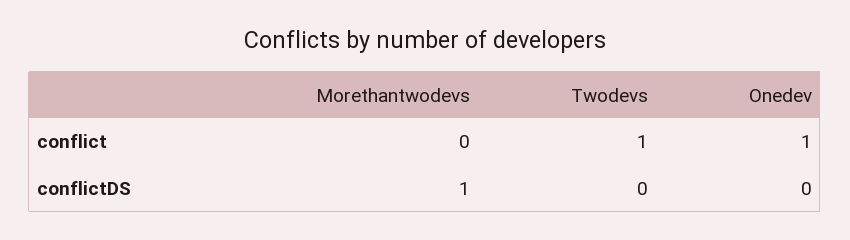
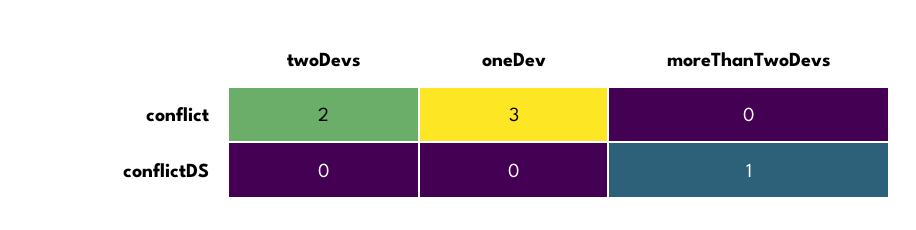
Twodevs, conflict: 1 -> 2
Onedev, conflict: 1 -> 3

